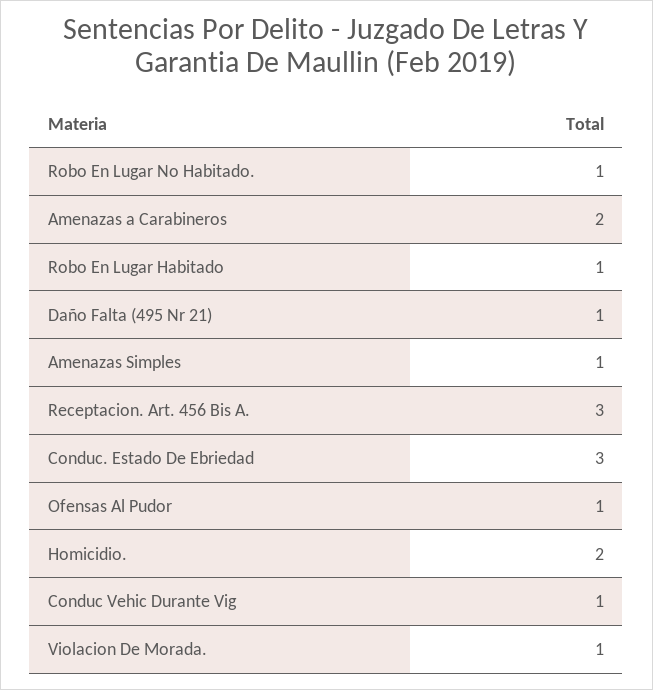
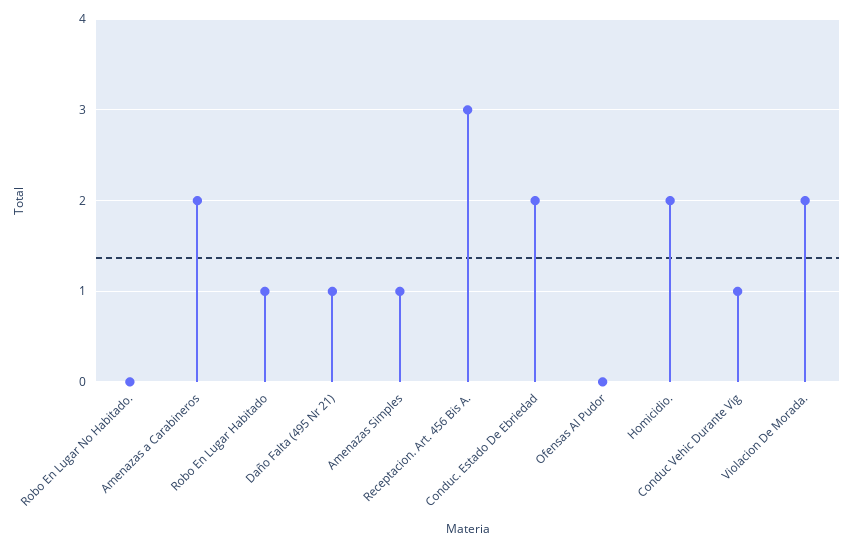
Robo En Lugar No Habitado.: 1 -> 0
Conduc. Estado De Ebriedad: 3 -> 2
Ofensas Al Pudor: 1 -> 0
Violacion De Morada.: 1 -> 2

